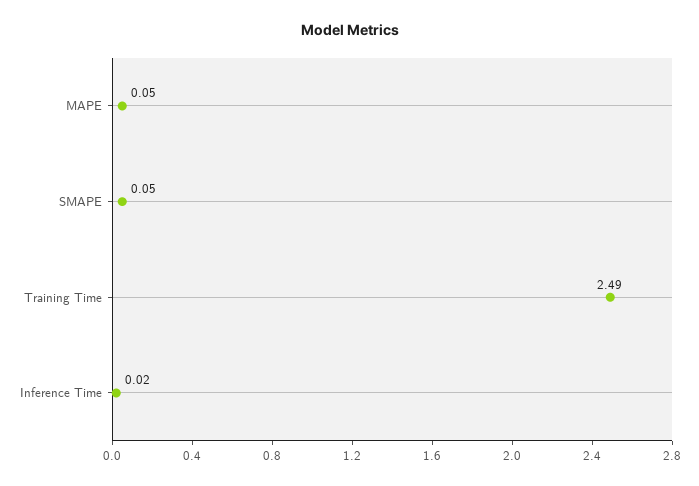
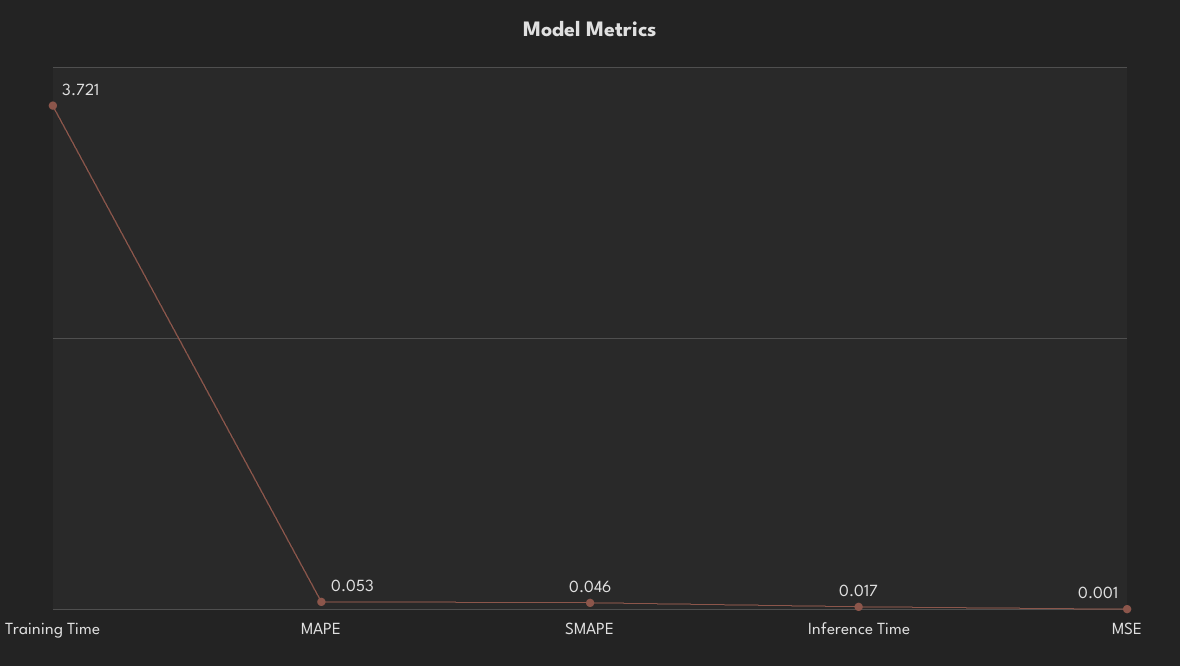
Training Time: 2.49 -> 3.721
MSE: none -> 0.001

